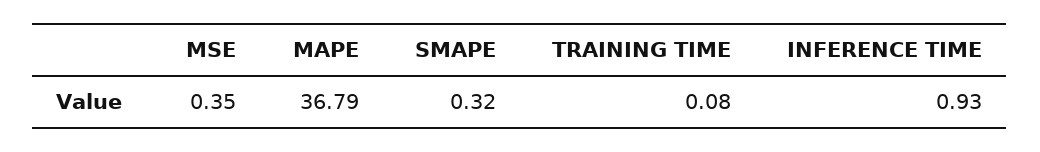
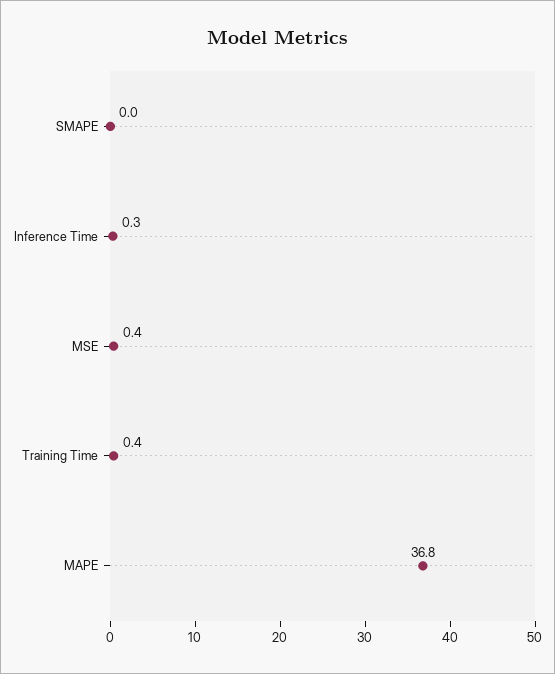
SMAPE: 0.32 -> 0
TRAINING TIME: 0.08 -> 0.4
INFERENCE TIME: 0.93 -> 0.3

